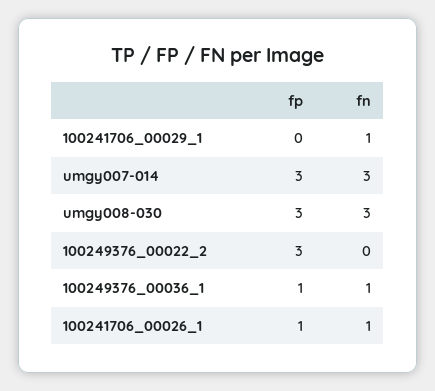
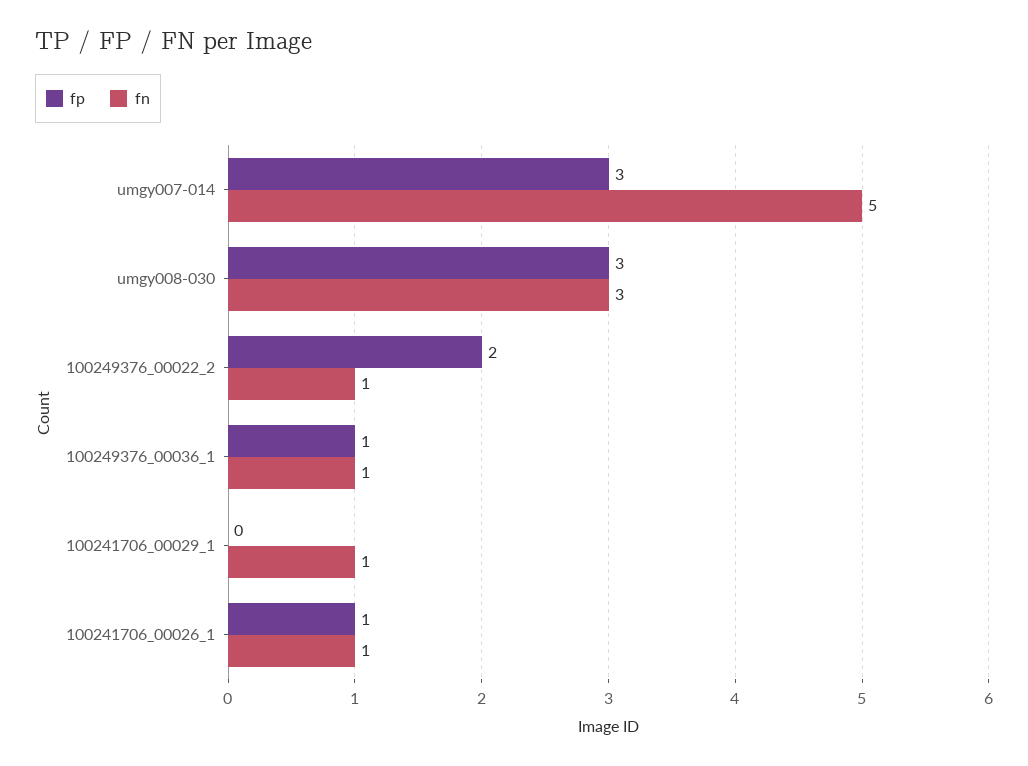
fn, umgy007-014: 3 -> 5
fp, 100249376_00022_2: 3 -> 2
fn, 100249376_00022_2: 0 -> 1

